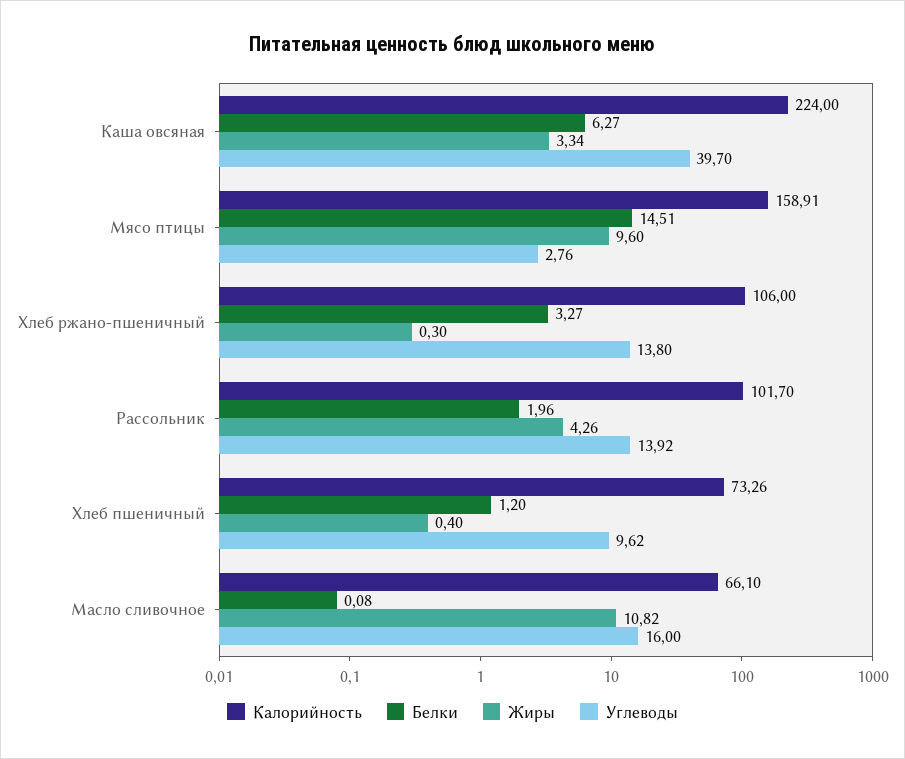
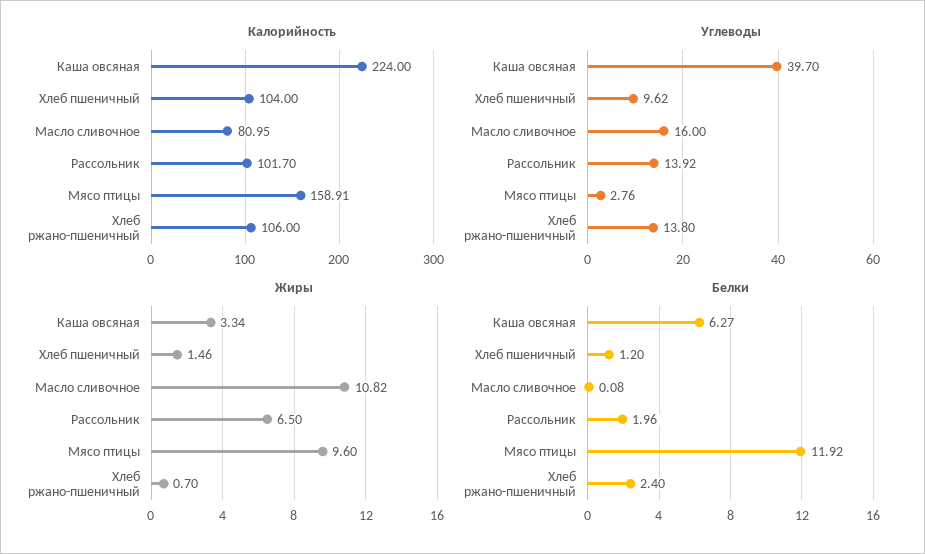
Белки, Мясо птицы: 14.51 -> 11.92
Белки, Хлеб ржано-пшеничный: 3.27 -> 2.4
Жиры, Хлеб ржано-пшеничный: 0.3 -> 0.7
Жиры, Рассольник: 4.26 -> 6.5
Калорийность, Хлеб пшеничный: 73.26 -> 104
Жиры, Хлеб пшеничный: 0.4 -> 1.46
Калорийность, Масло сливочное: 66.1 -> 80.95

